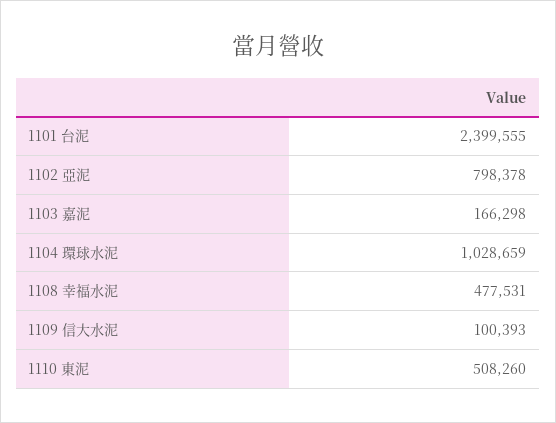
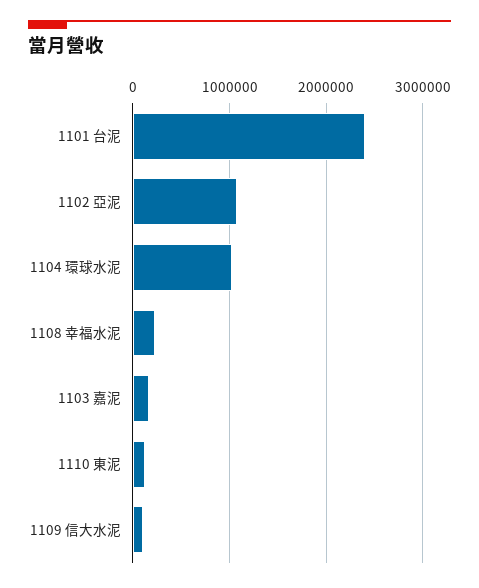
1102 亞泥: 798378 -> 1100000
1108 幸福水泥: 477531 -> 200000
1110 東泥: 508260 -> 100000

